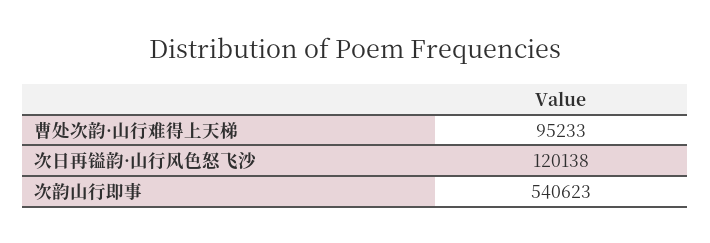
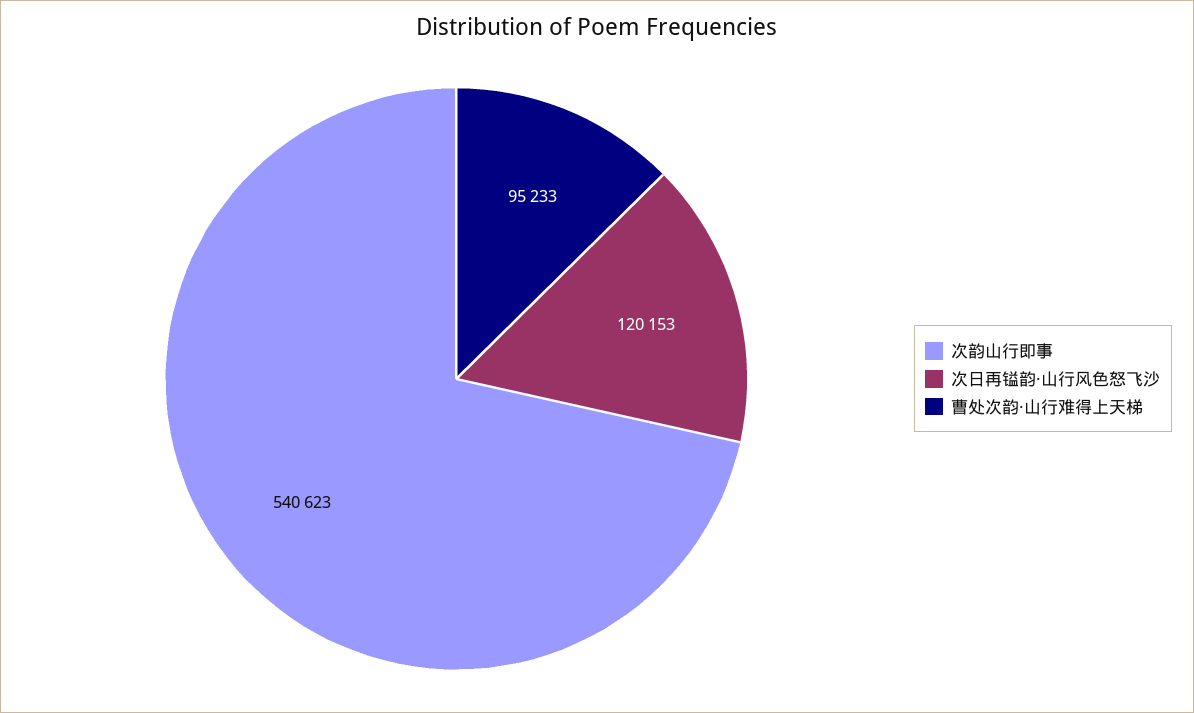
次日再镒韵·山行风色怒飞沙: 120138 -> 120153

